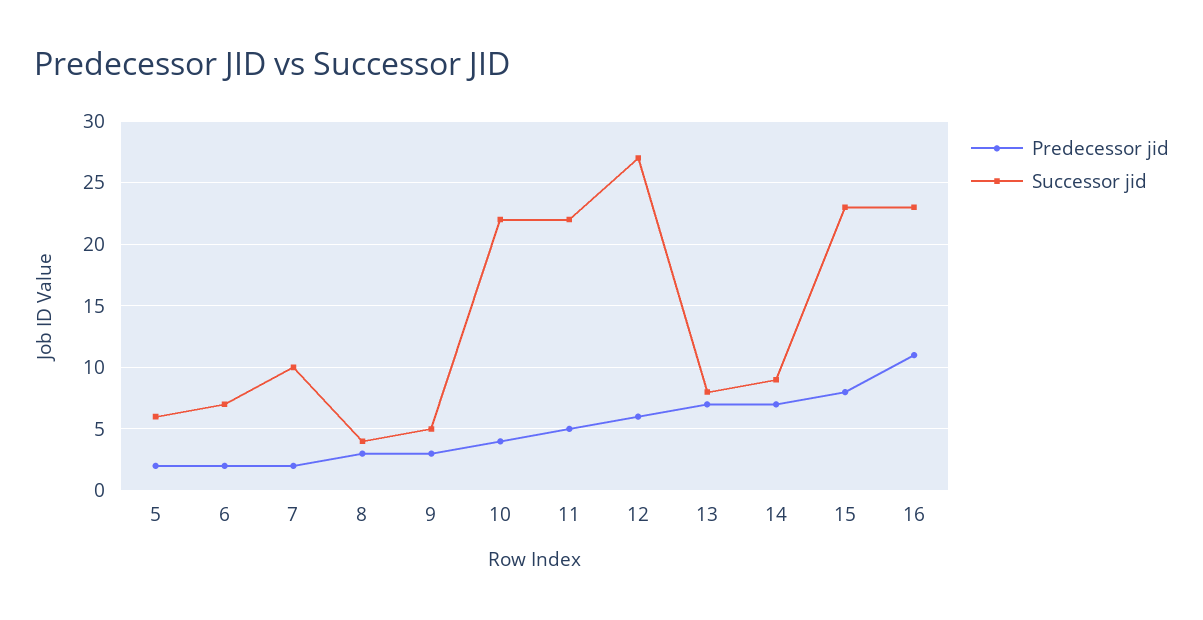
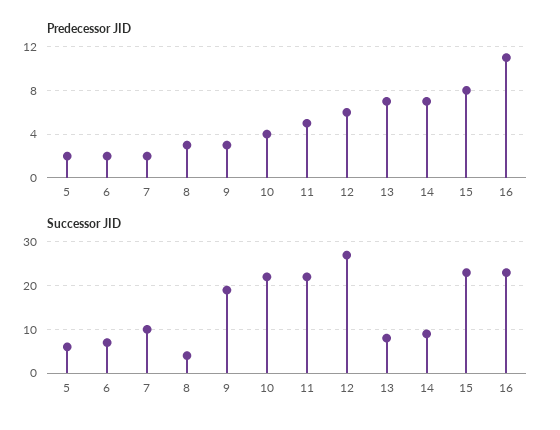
Successor jid, 9: 5 -> 20

